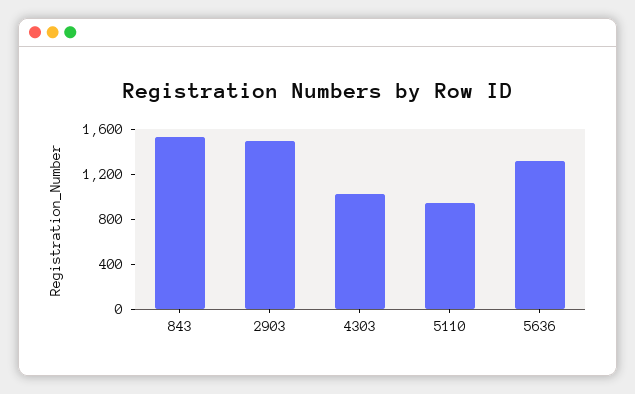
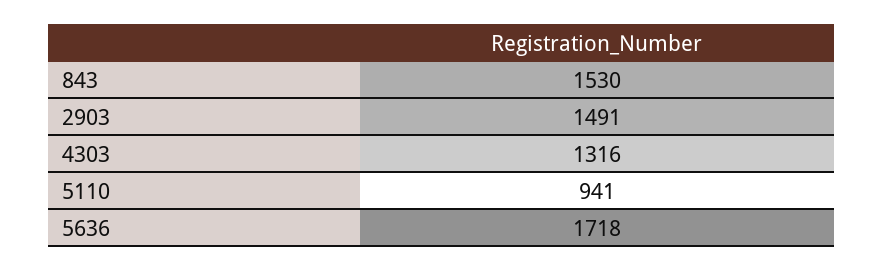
4303: 1000 -> 1316
5636: 1300 -> 1718

